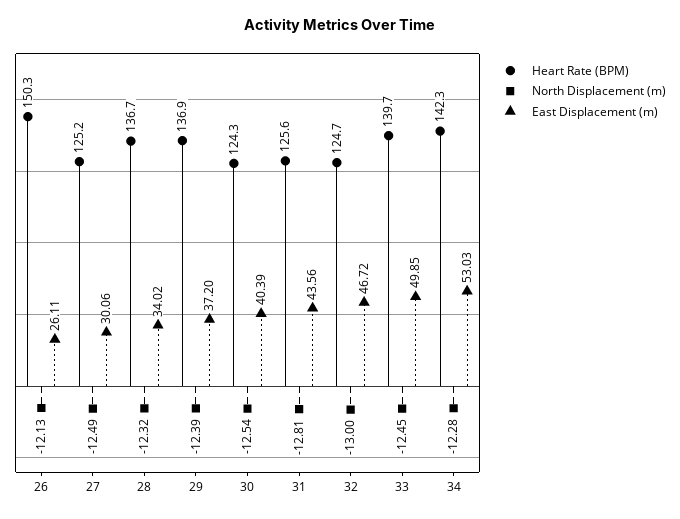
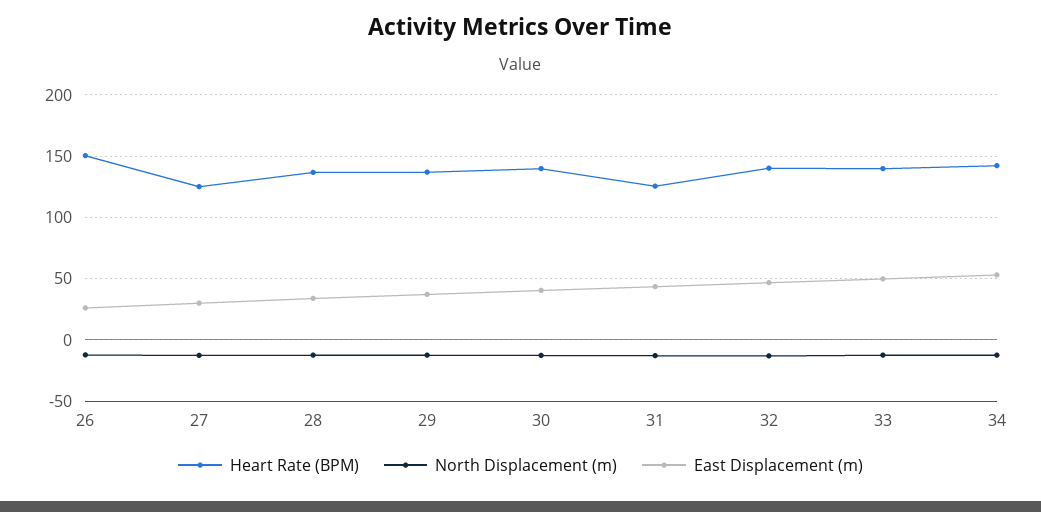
Heart Rate (BPM), 30: 124.3 -> 140
Heart Rate (BPM), 32: 124.7 -> 140

